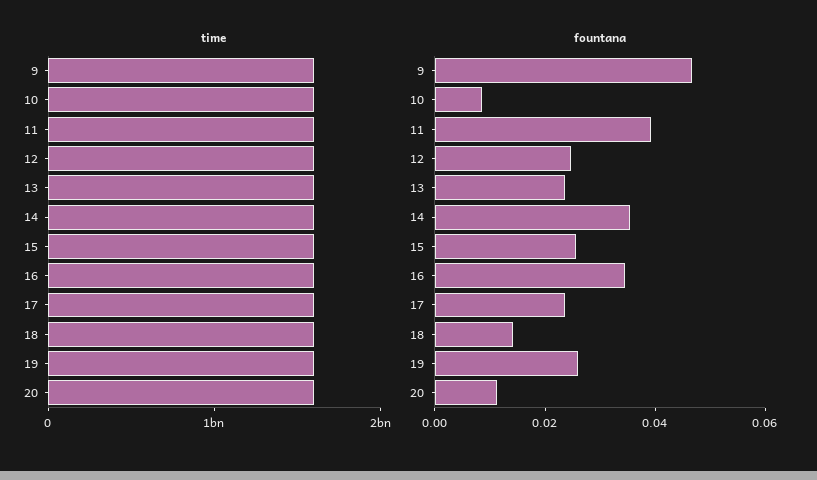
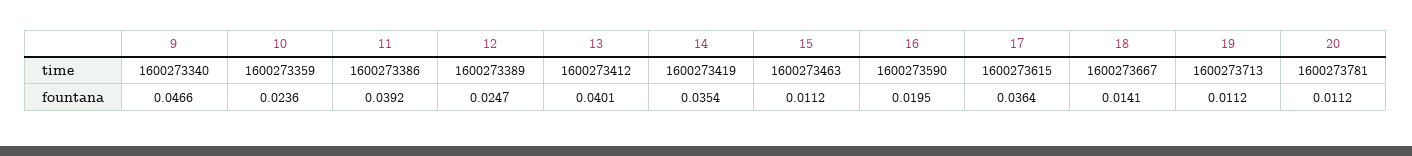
fountana, 10: 0.01 -> 0.0236
fountana, 13: 0.025 -> 0.0401
fountana, 15: 0.025 -> 0.0112
fountana, 16: 0.035 -> 0.0195
fountana, 17: 0.025 -> 0.0364
fountana, 19: 0.025 -> 0.0112

